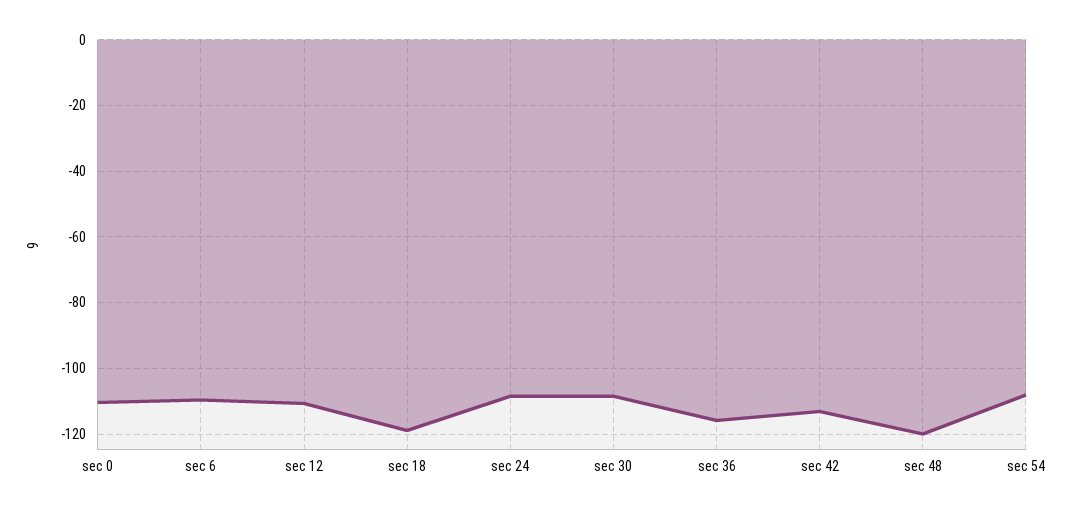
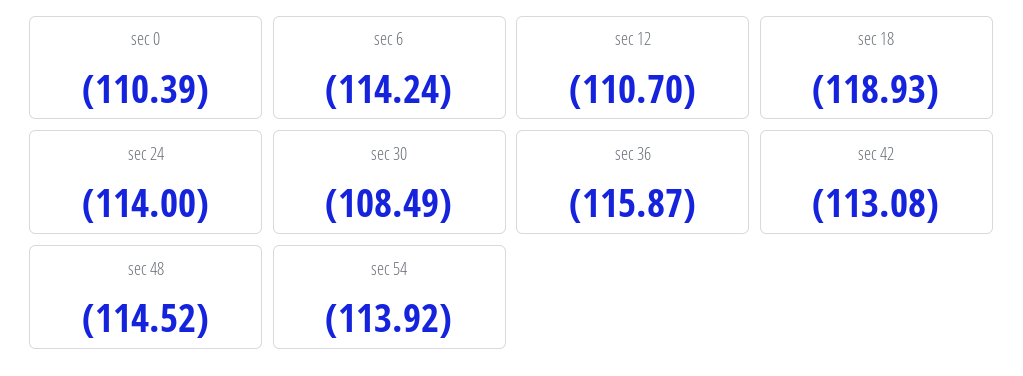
sec 6: -110 -> -114.24
sec 24: -108 -> -114
sec 48: -120 -> -114.52
sec 54: -108 -> -113.92

